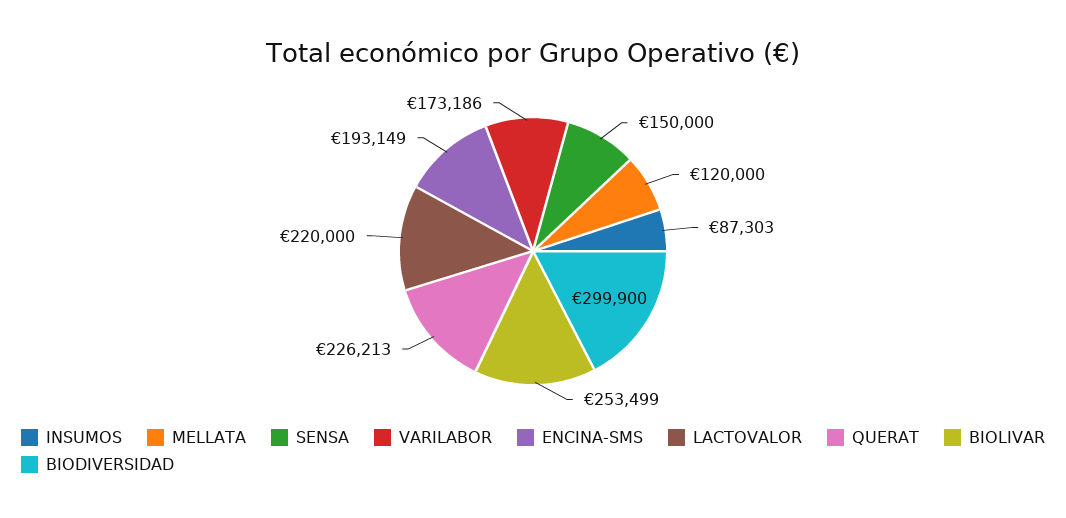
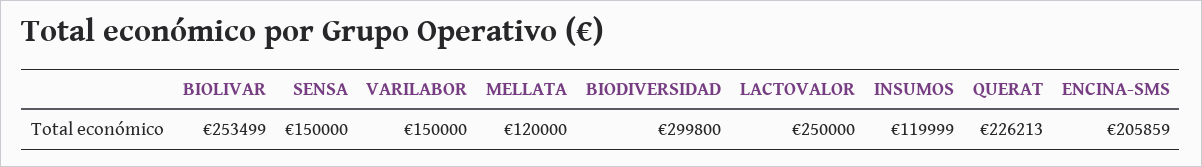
INSUMOS: 87303 -> 119999
VARILABOR: 173186 -> 150000
ENCINA-SMS: 193149 -> 205859
LACTOVALOR: 220000 -> 250000
BIODIVERSIDAD: 299900 -> 299800

